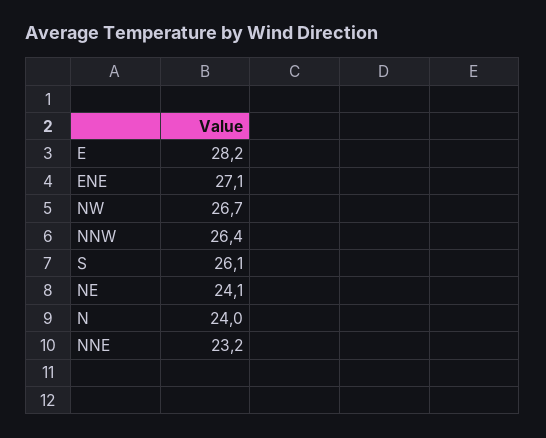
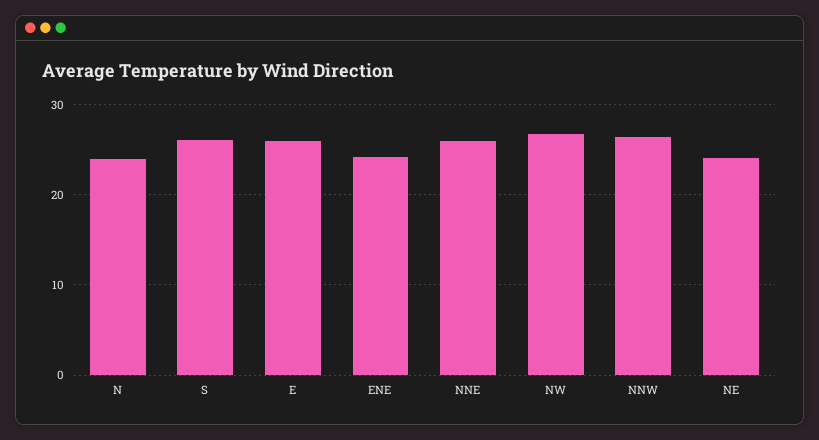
E: 28.2 -> 26
ENE: 27.1 -> 24
NNE: 23.2 -> 26

